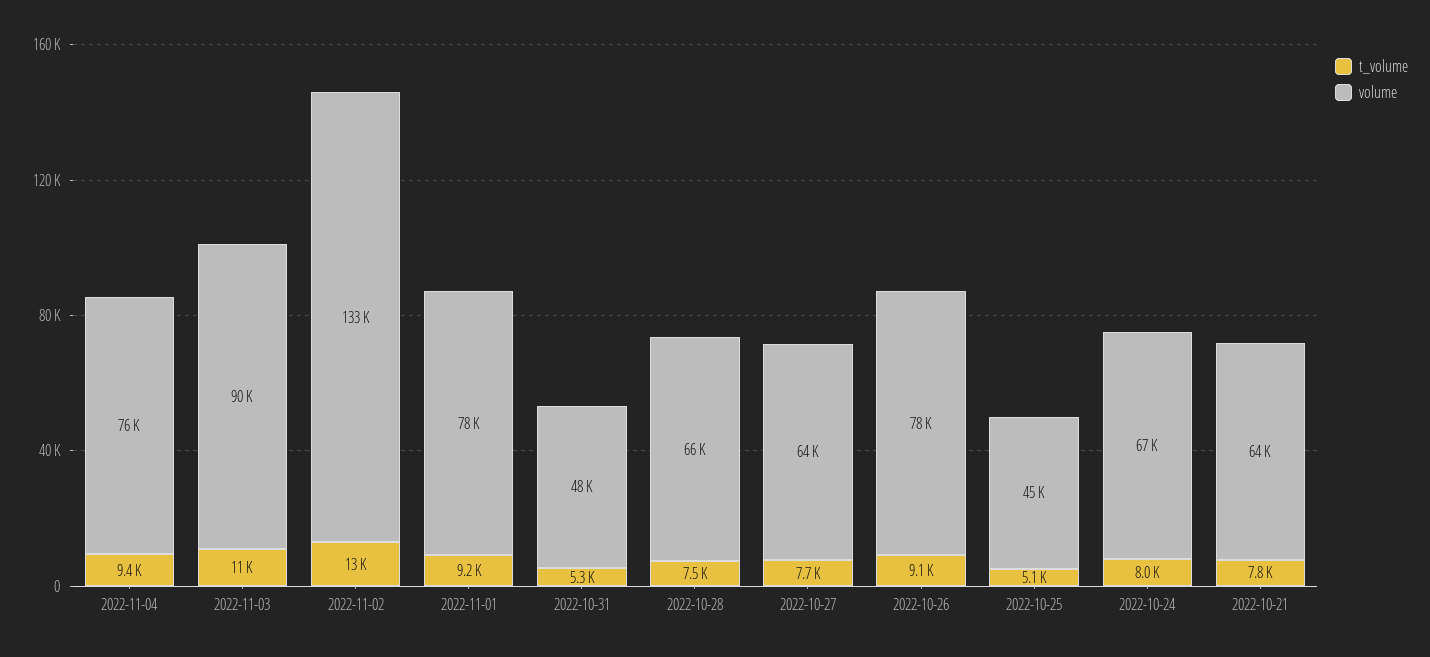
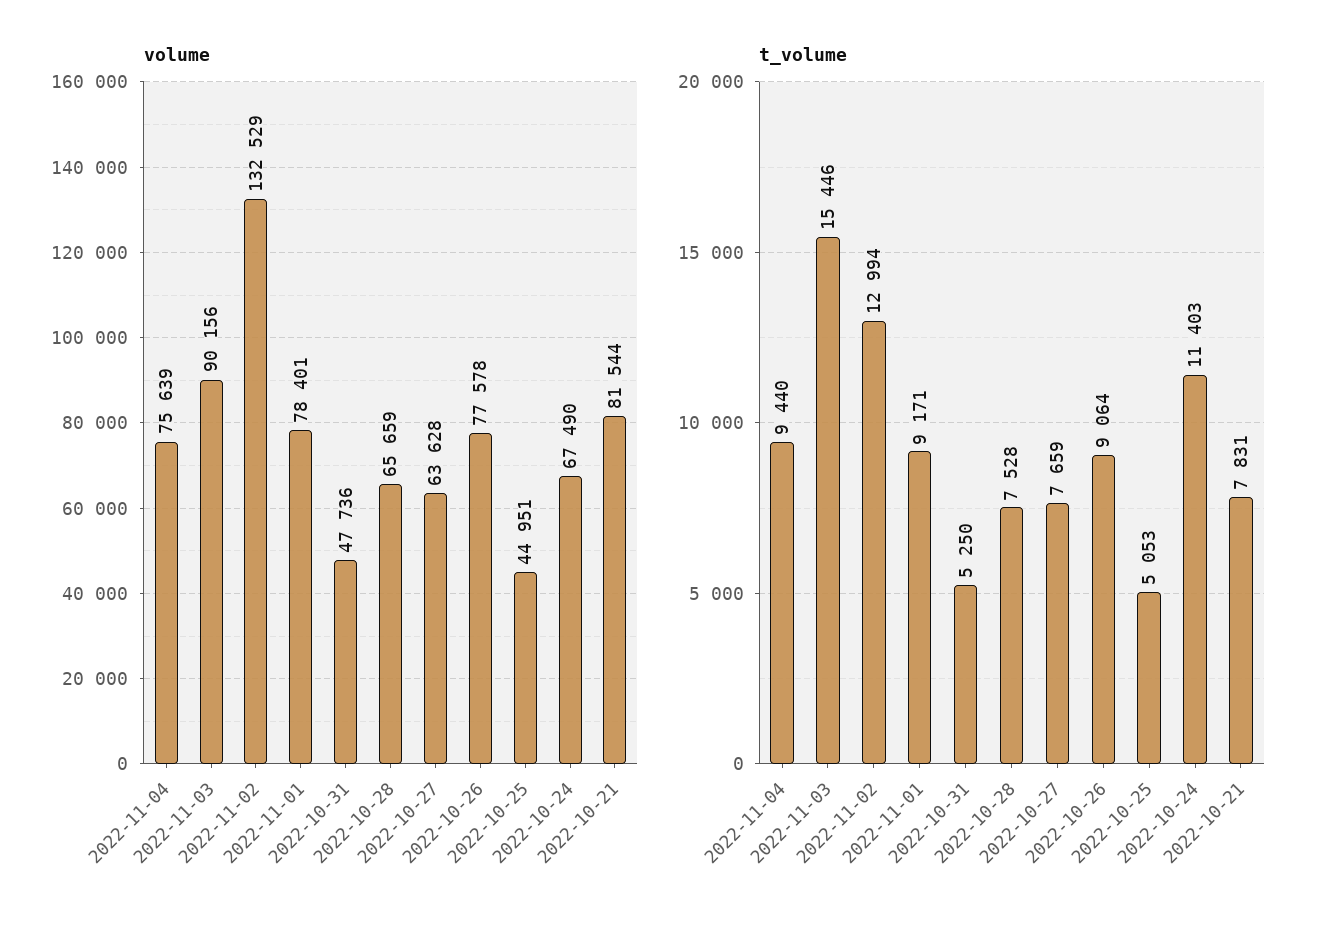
t_volume, 2022-11-03: 11000 -> 15446
t_volume, 2022-10-24: 8000 -> 11403
volume, 2022-10-21: 64000 -> 81544

